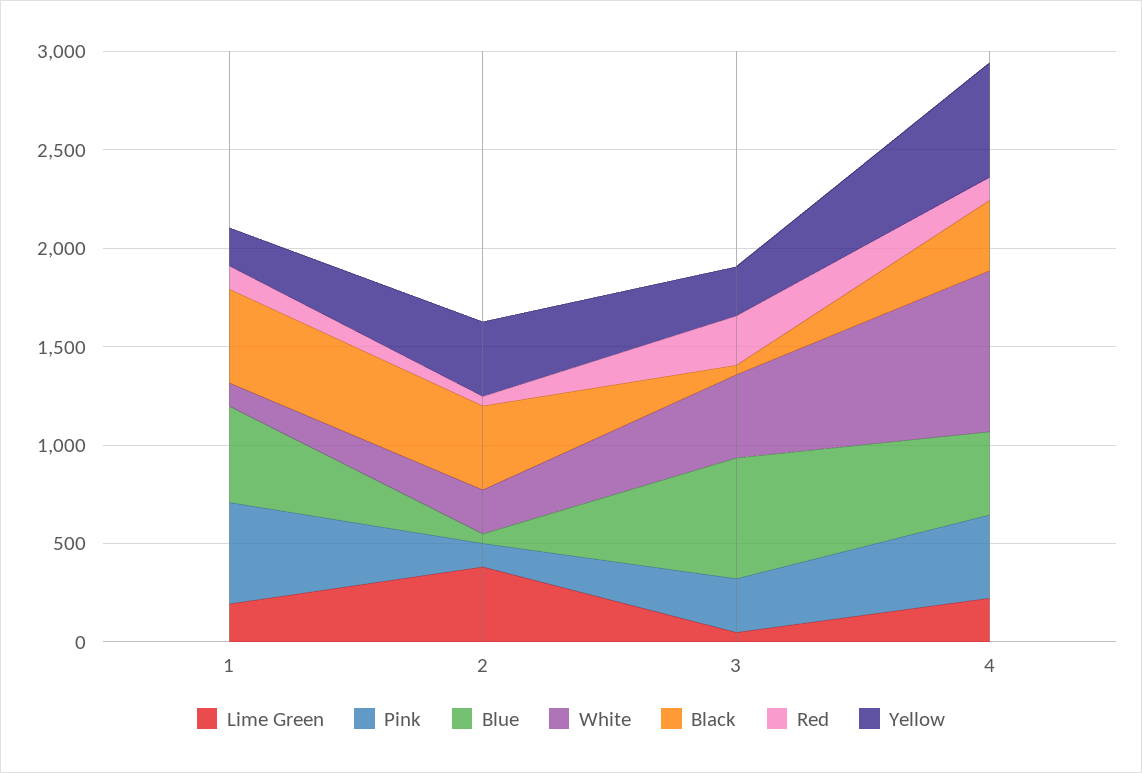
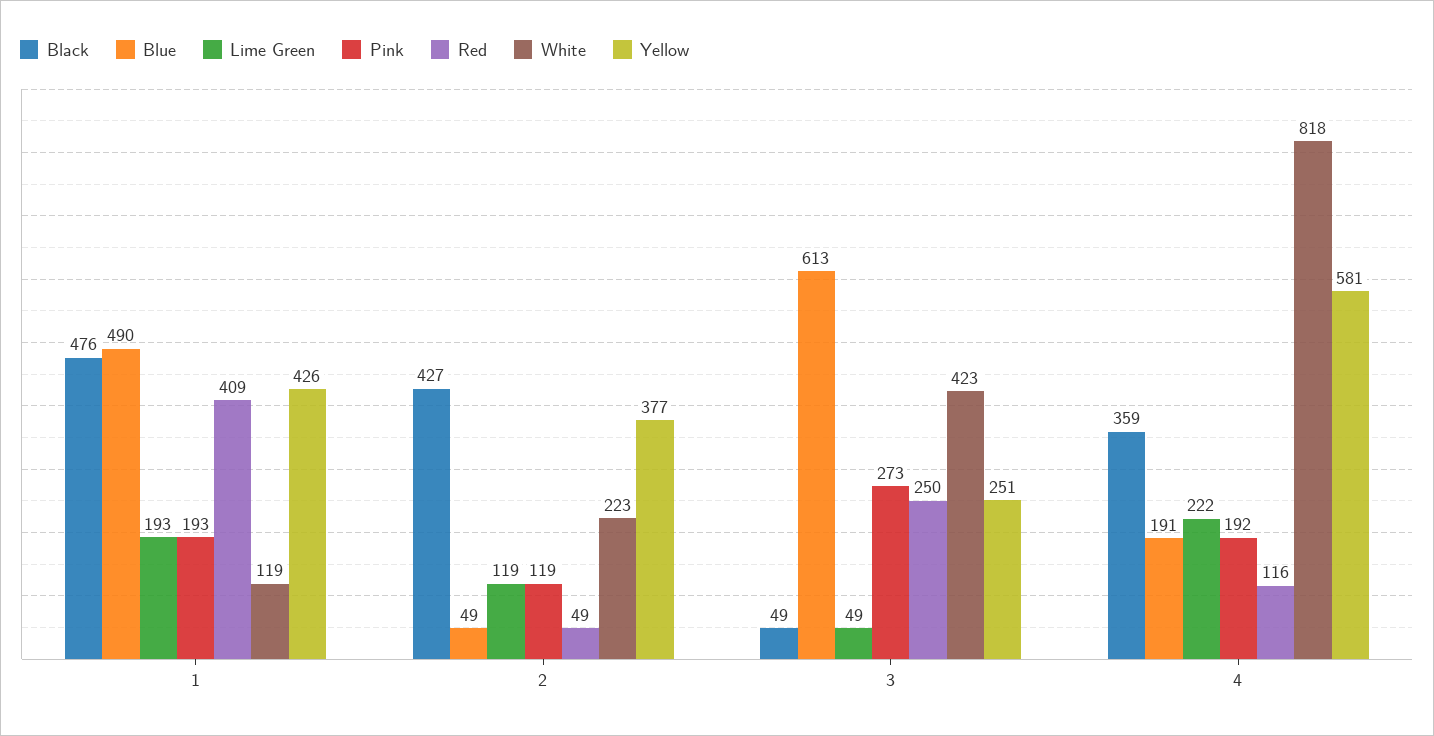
Pink, 1: 500 -> 193
Red, 1: 100 -> 409
Yellow, 1: 200 -> 426
Lime Green, 2: 400 -> 119
Pink, 4: 400 -> 192
Blue, 4: 400 -> 191

